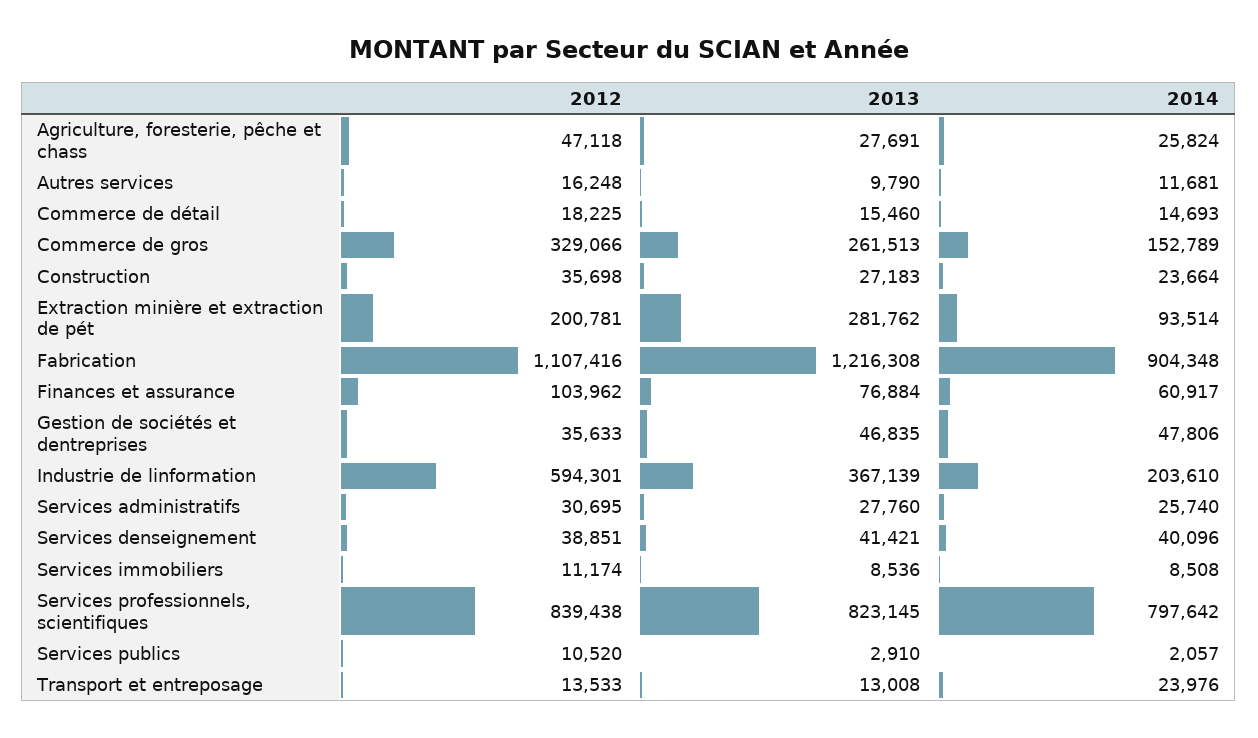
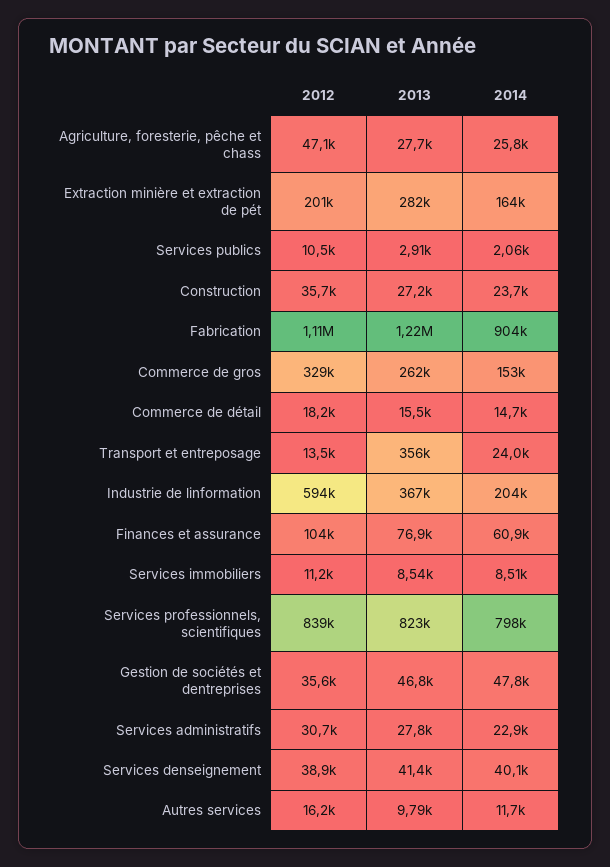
2014, Extraction minière et extraction de pét: 93514 -> 164000
2014, Services administratifs: 25740 -> 22900
2013, Transport et entreposage: 13008 -> 356000

